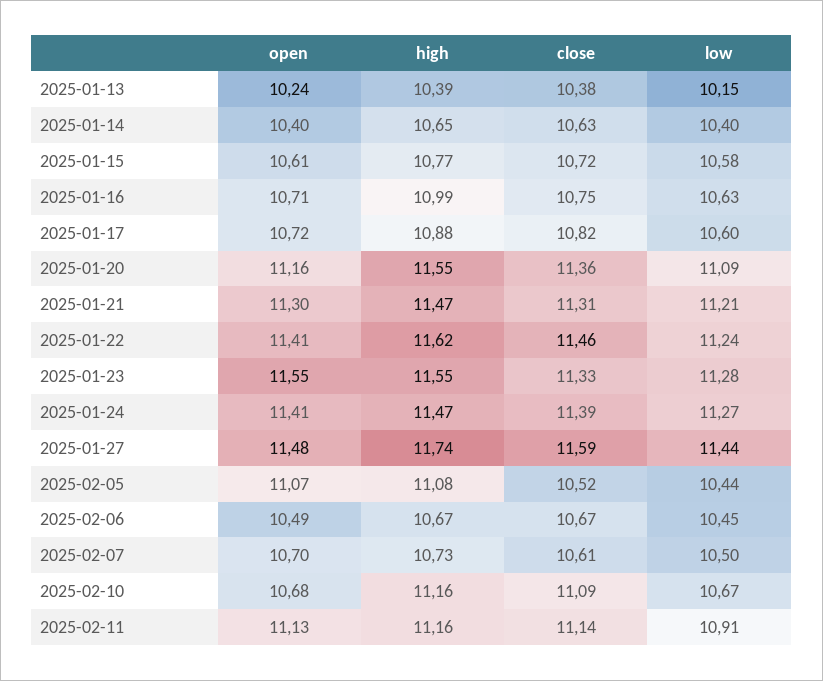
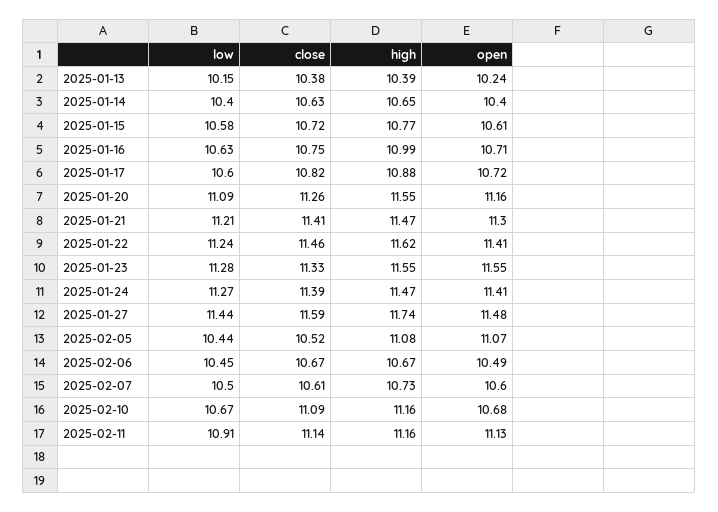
close, 2025-01-20: 11.36 -> 11.26
close, 2025-01-21: 11.31 -> 11.41
open, 2025-02-07: 10.7 -> 10.6

